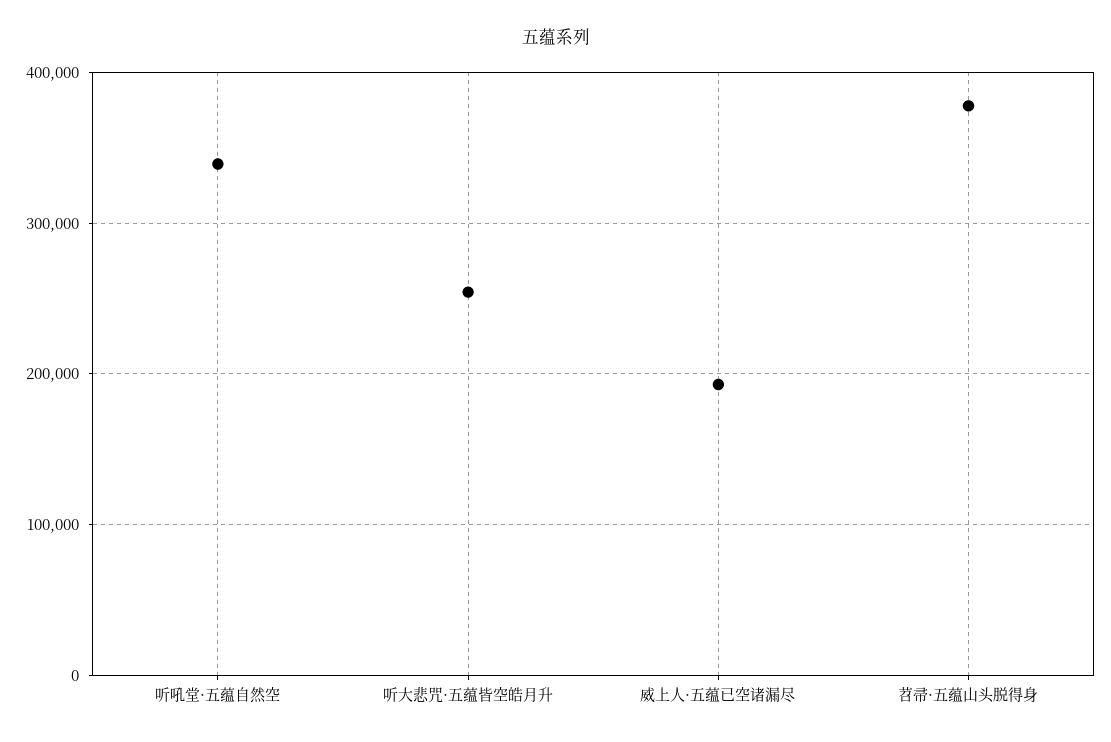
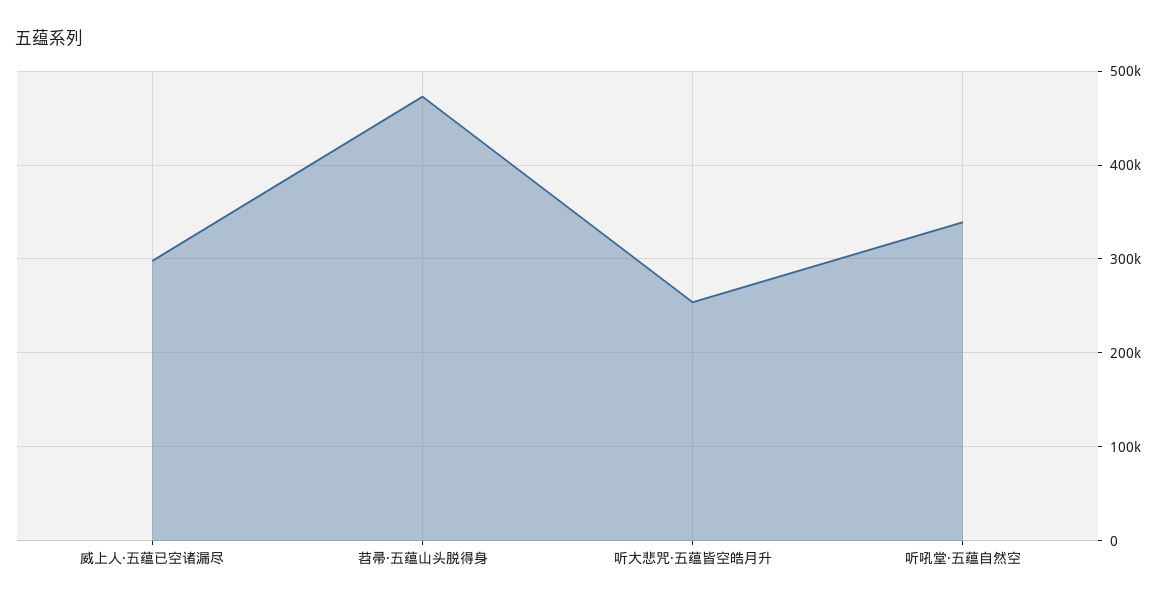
威上人·五蕴已空诸漏尽: 190000 -> 300000
苕帚·五蕴山头脱得身: 380000 -> 470000

